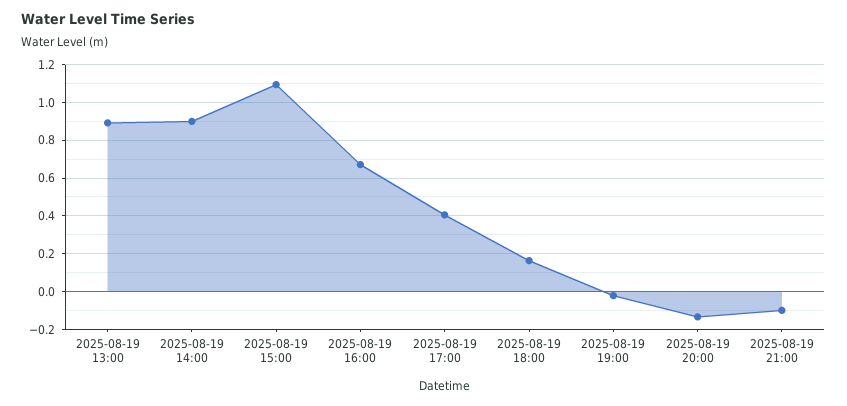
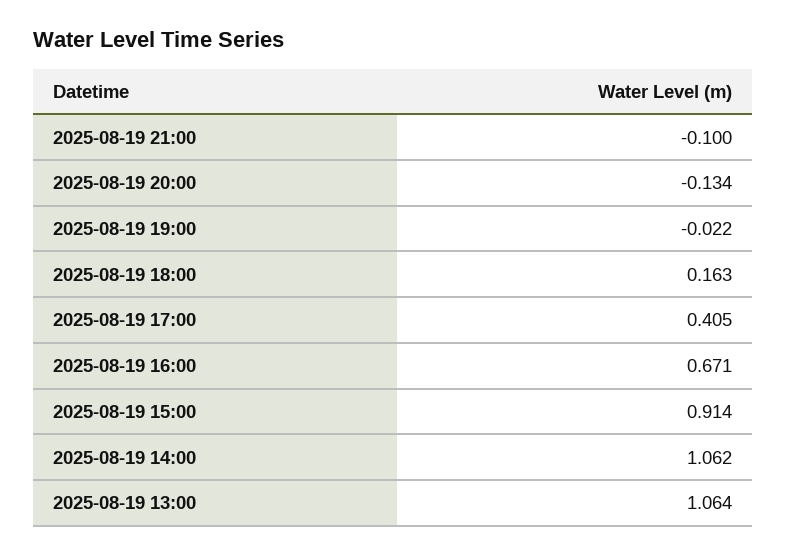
2025-08-19 13:00: 0.9 -> 1.064
2025-08-19 14:00: 0.9 -> 1.062
2025-08-19 15:00: 1.1 -> 0.914

